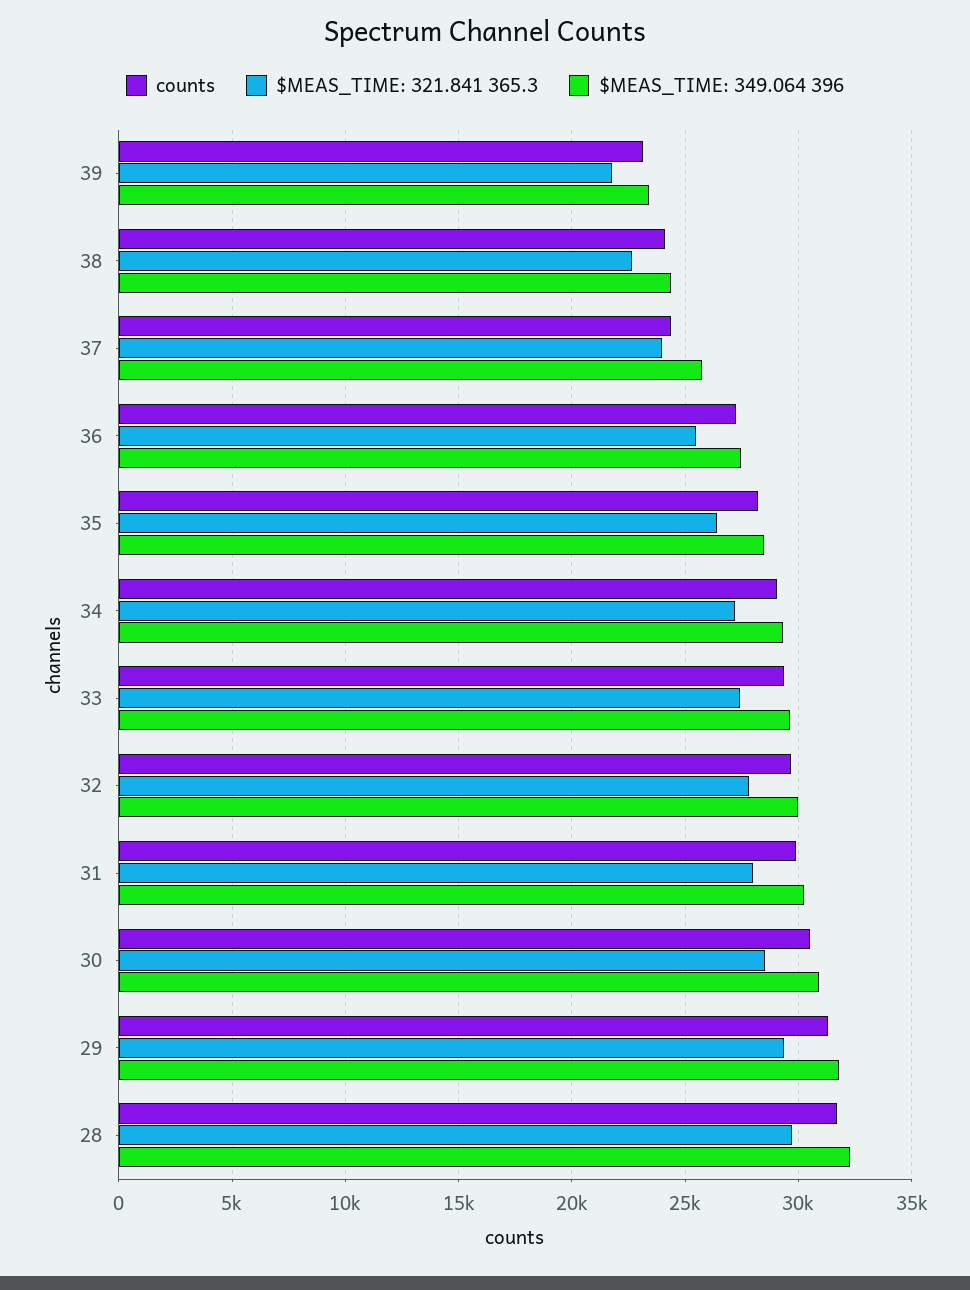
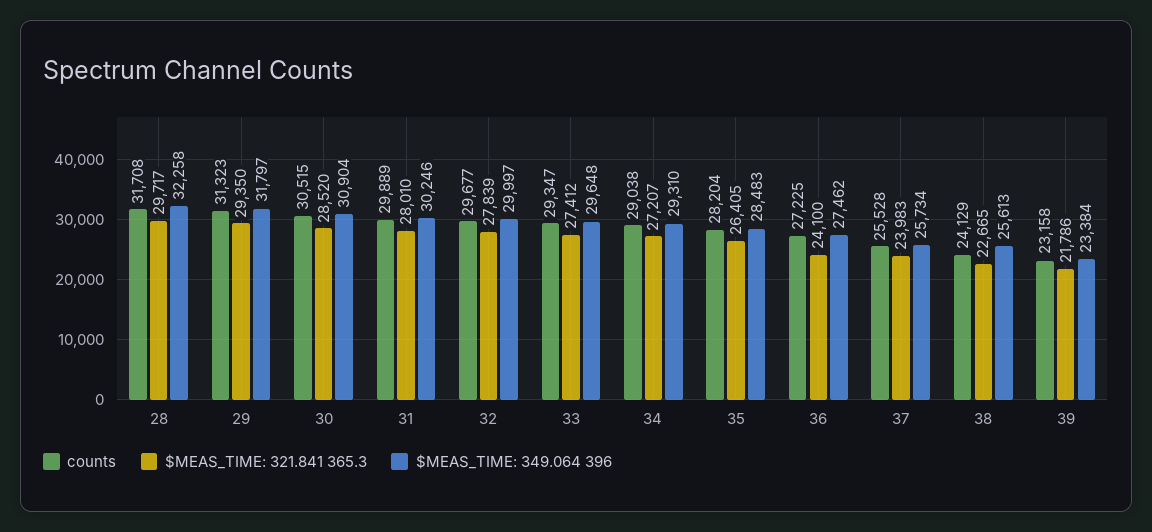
$MEAS_TIME: 349.064 396, 38: 24500 -> 25613
counts, 37: 24500 -> 25528
$MEAS_TIME: 321.841 365.3, 36: 25500 -> 24100

